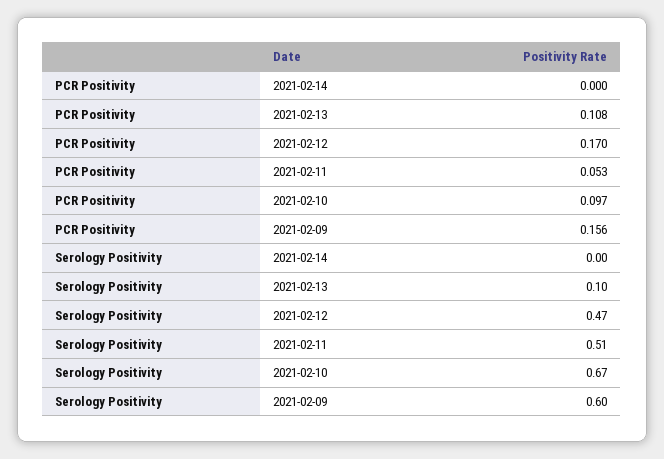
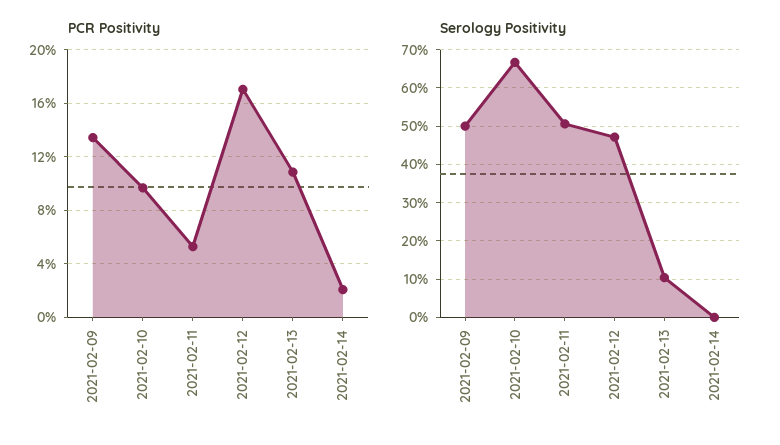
PCR Positivity, 2021-02-14: 0 -> 0.02
PCR Positivity, 2021-02-09: 0.156 -> 0.135
Serology Positivity, 2021-02-09: 0.6 -> 0.5

